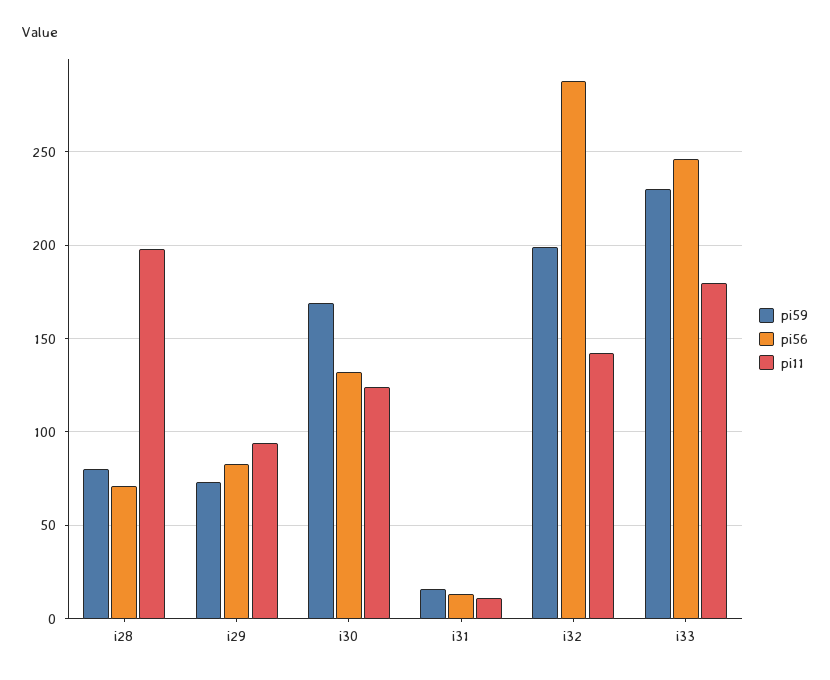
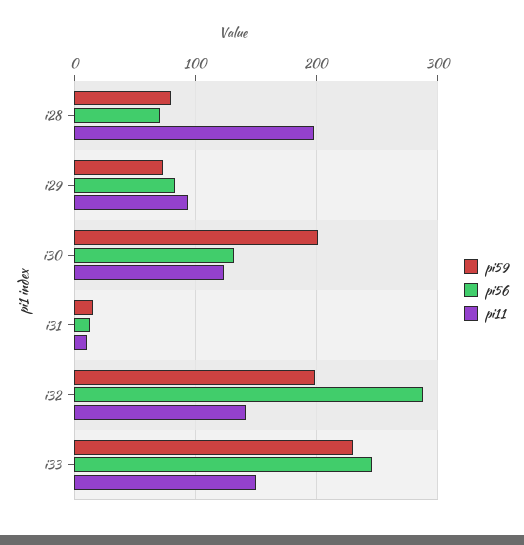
pi59, i30: 170 -> 200
pi11, i33: 180 -> 150

